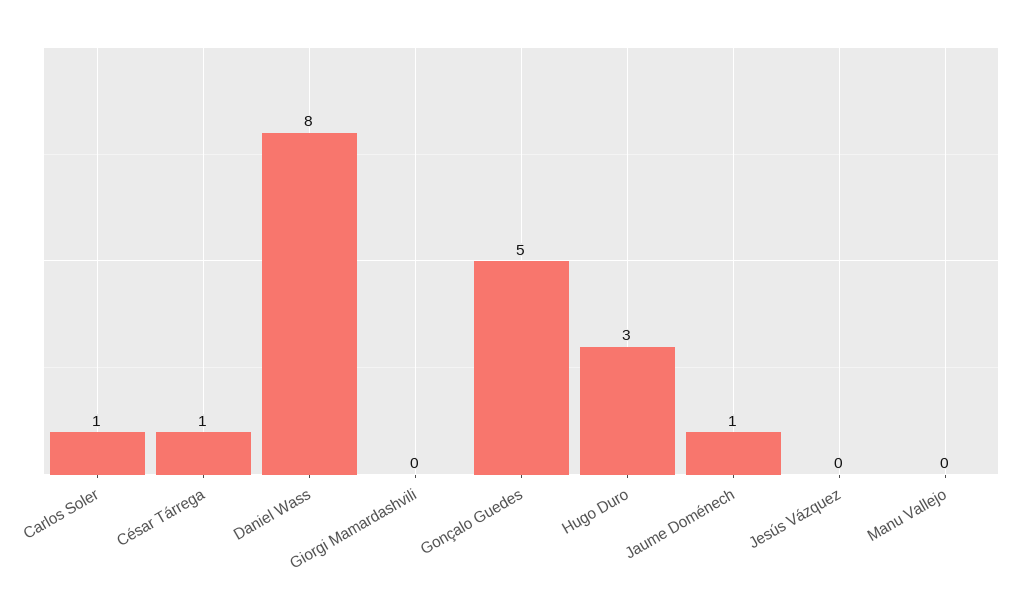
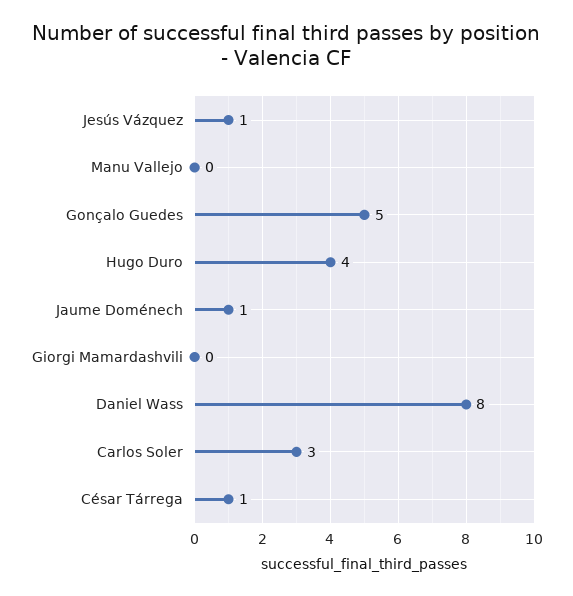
Carlos Soler: 1 -> 3
Hugo Duro: 3 -> 4
Jesús Vázquez: 0 -> 1

